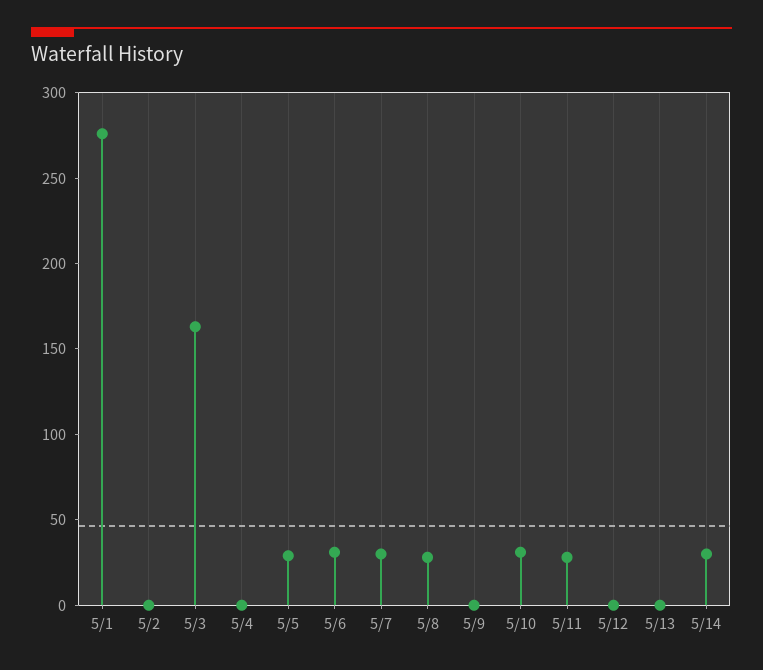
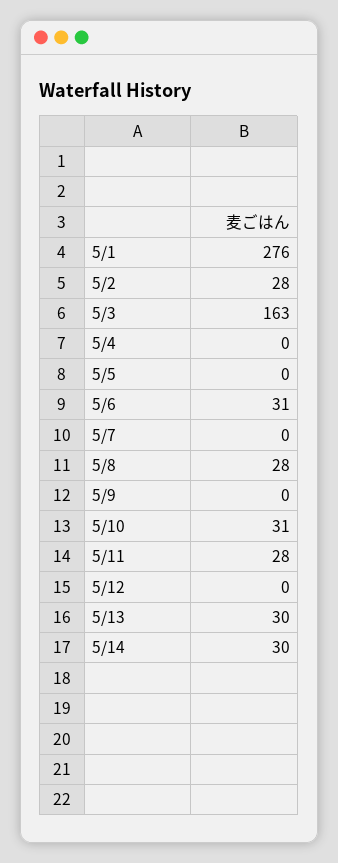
5/2: 0 -> 28
5/5: 30 -> 0
5/7: 30 -> 0
5/13: 0 -> 30

